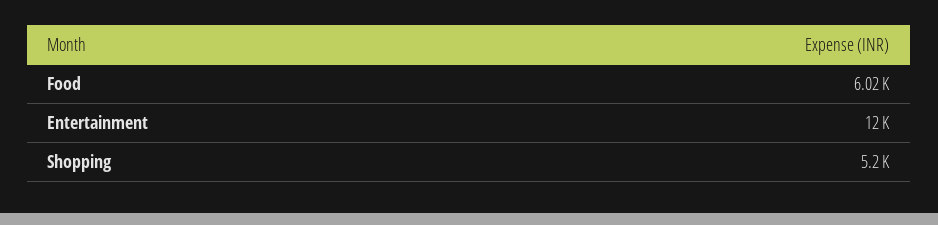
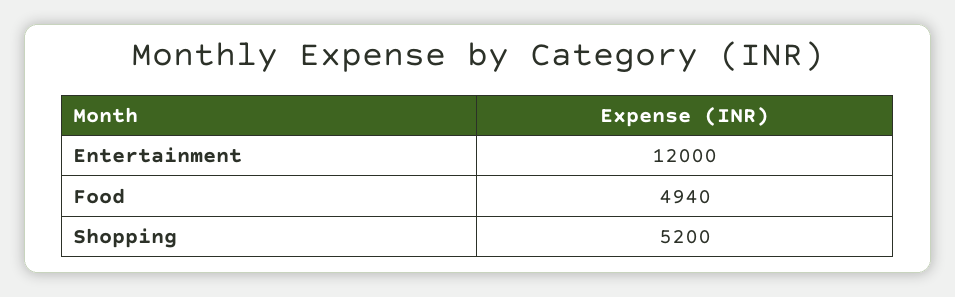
Food: 6020 -> 4940

